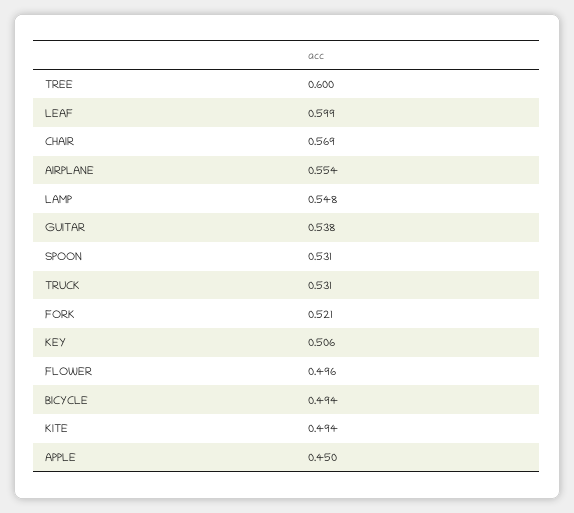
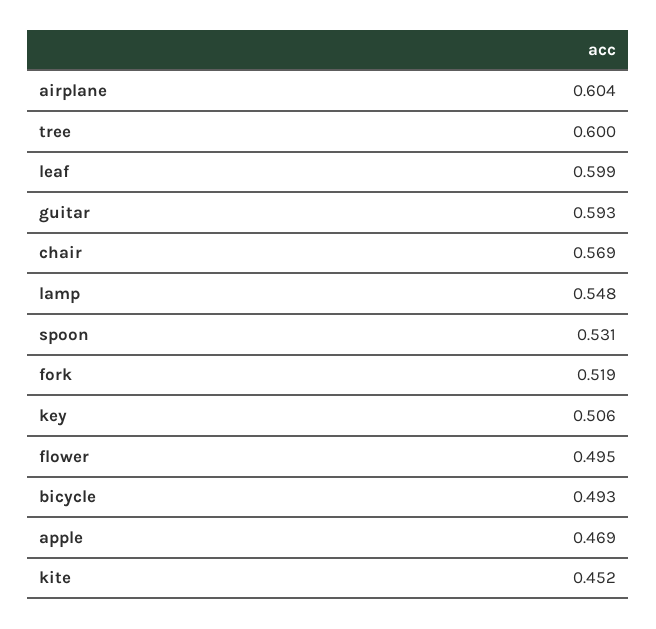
AIRPLANE: 0.554 -> 0.604
GUITAR: 0.538 -> 0.593
TRUCK: 0.531 -> none
FORK: 0.521 -> 0.519
FLOWER: 0.496 -> 0.495
BICYCLE: 0.494 -> 0.493
KITE: 0.494 -> 0.452
APPLE: 0.45 -> 0.469

